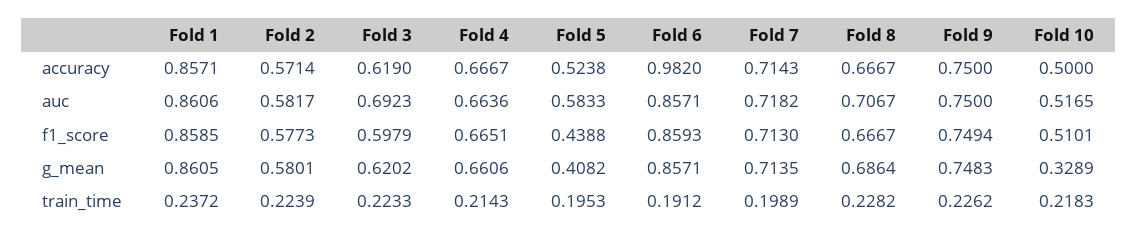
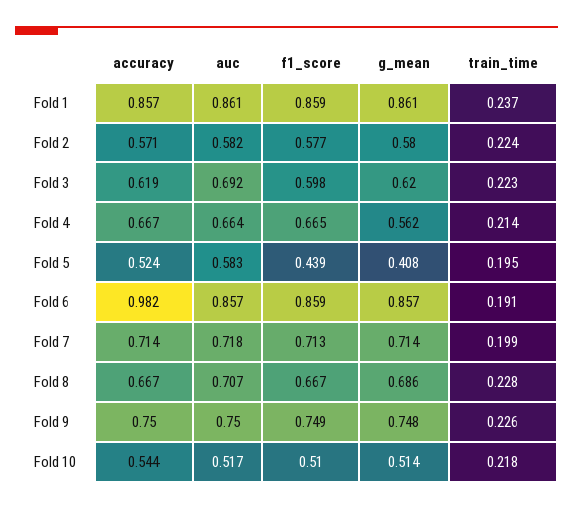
Fold 10, accuracy: 0.5 -> 0.544
Fold 4, g_mean: 0.6606 -> 0.562
Fold 10, g_mean: 0.3289 -> 0.514

